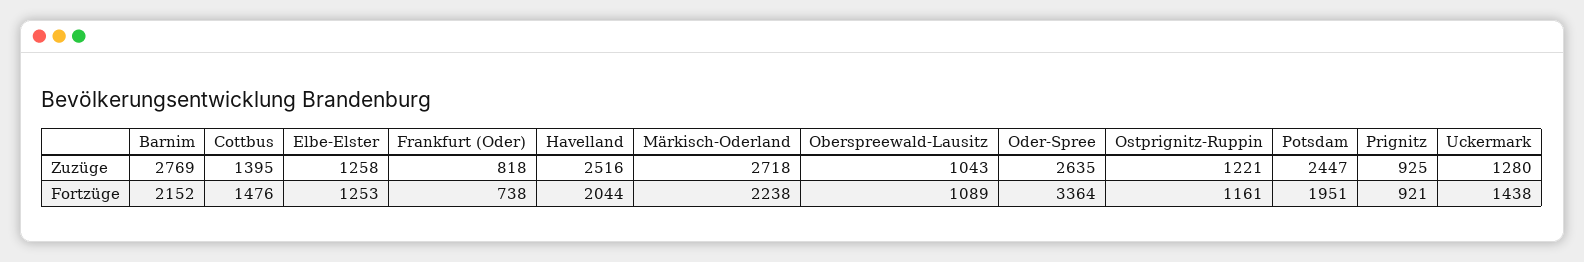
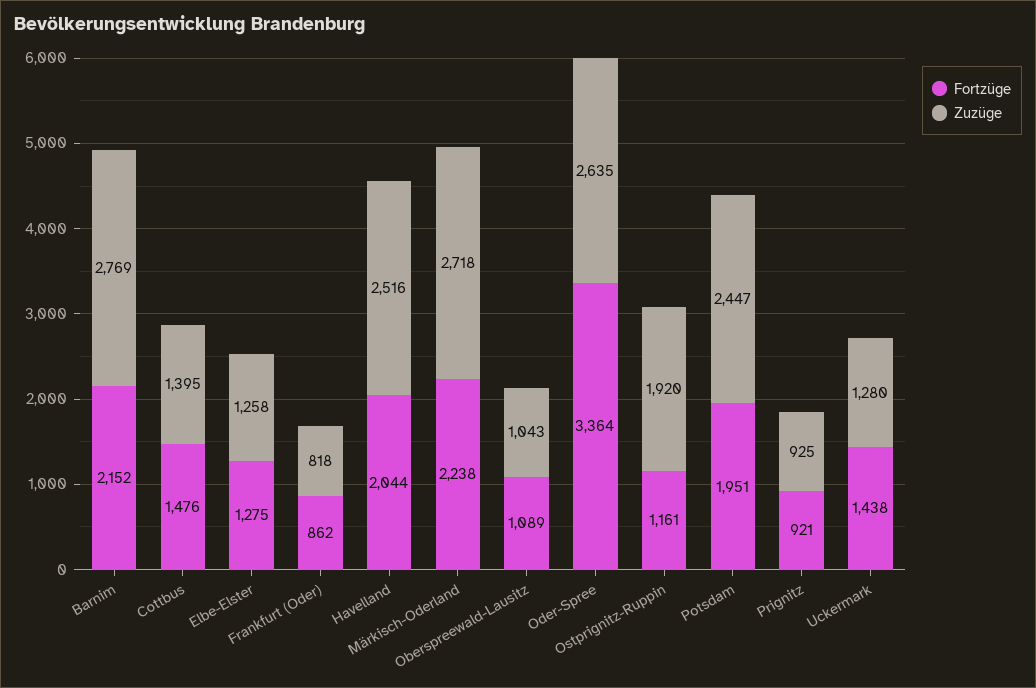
Zuzüge, Ostprignitz-Ruppin: 1221 -> 1920
Fortzüge, Elbe-Elster: 1253 -> 1275
Fortzüge, Frankfurt (Oder): 738 -> 862

